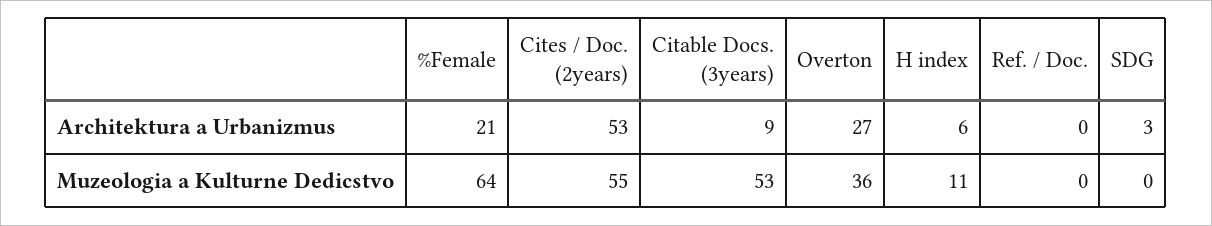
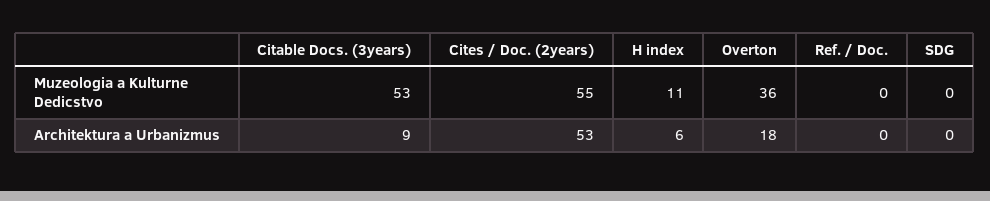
%Female, Architektura a Urbanizmus: 21 -> none
Overton, Architektura a Urbanizmus: 27 -> 18
SDG, Architektura a Urbanizmus: 3 -> 0
%Female, Muzeologia a Kulturne Dedicstvo: 64 -> none

